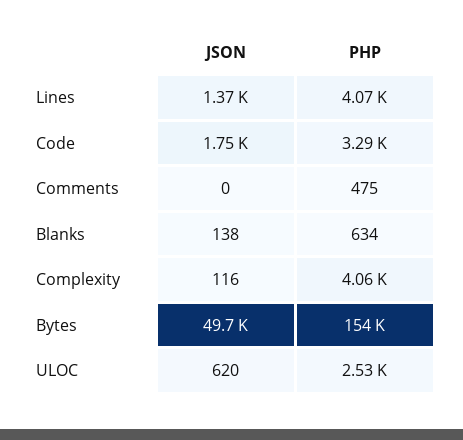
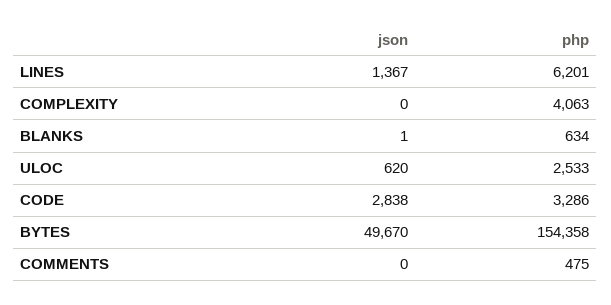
PHP, Lines: 4070 -> 6201
JSON, Code: 1750 -> 2838
JSON, Blanks: 138 -> 1
JSON, Complexity: 116 -> 0

